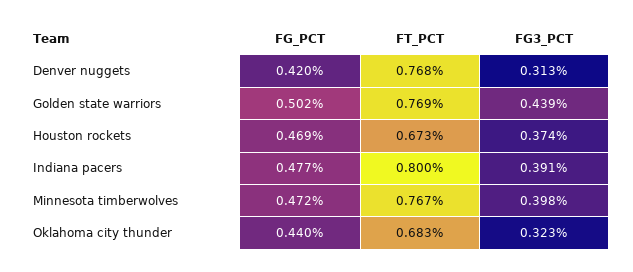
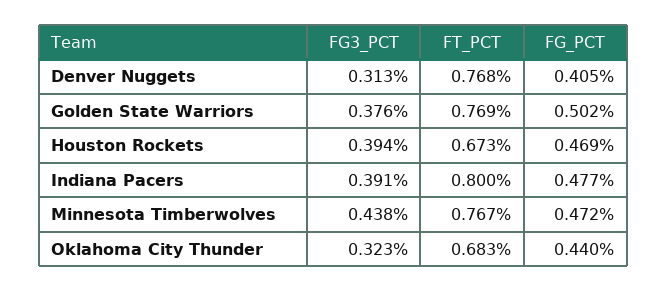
FG_PCT, Denver nuggets: 0.42 -> 0.405
FG3_PCT, Golden state warriors: 0.439 -> 0.376
FG3_PCT, Houston rockets: 0.374 -> 0.394
FG3_PCT, Minnesota timberwolves: 0.398 -> 0.438

